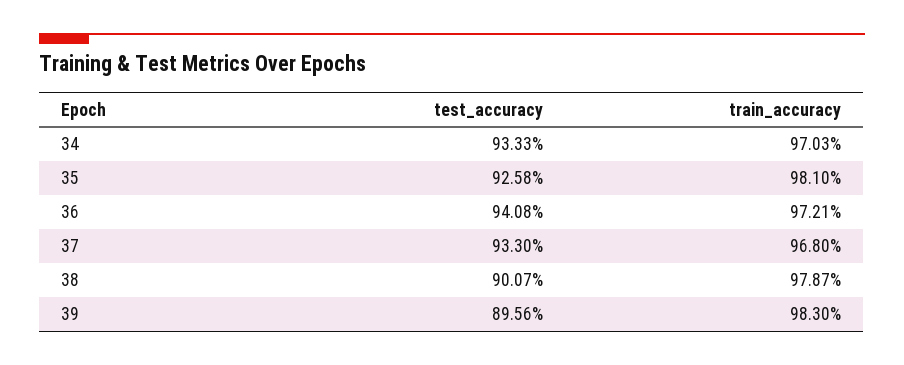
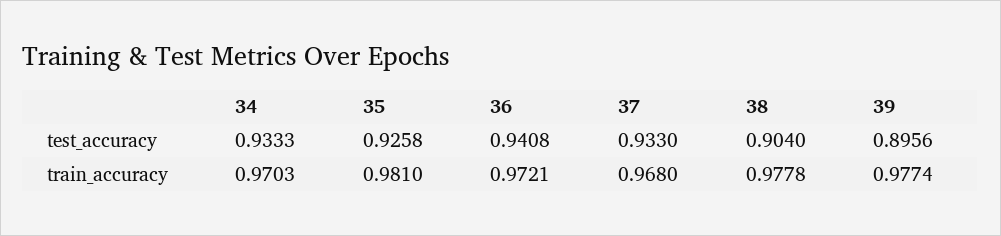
test_accuracy, 38: 0.9007 -> 0.904
train_accuracy, 38: 0.9787 -> 0.9778
train_accuracy, 39: 0.983 -> 0.9774

